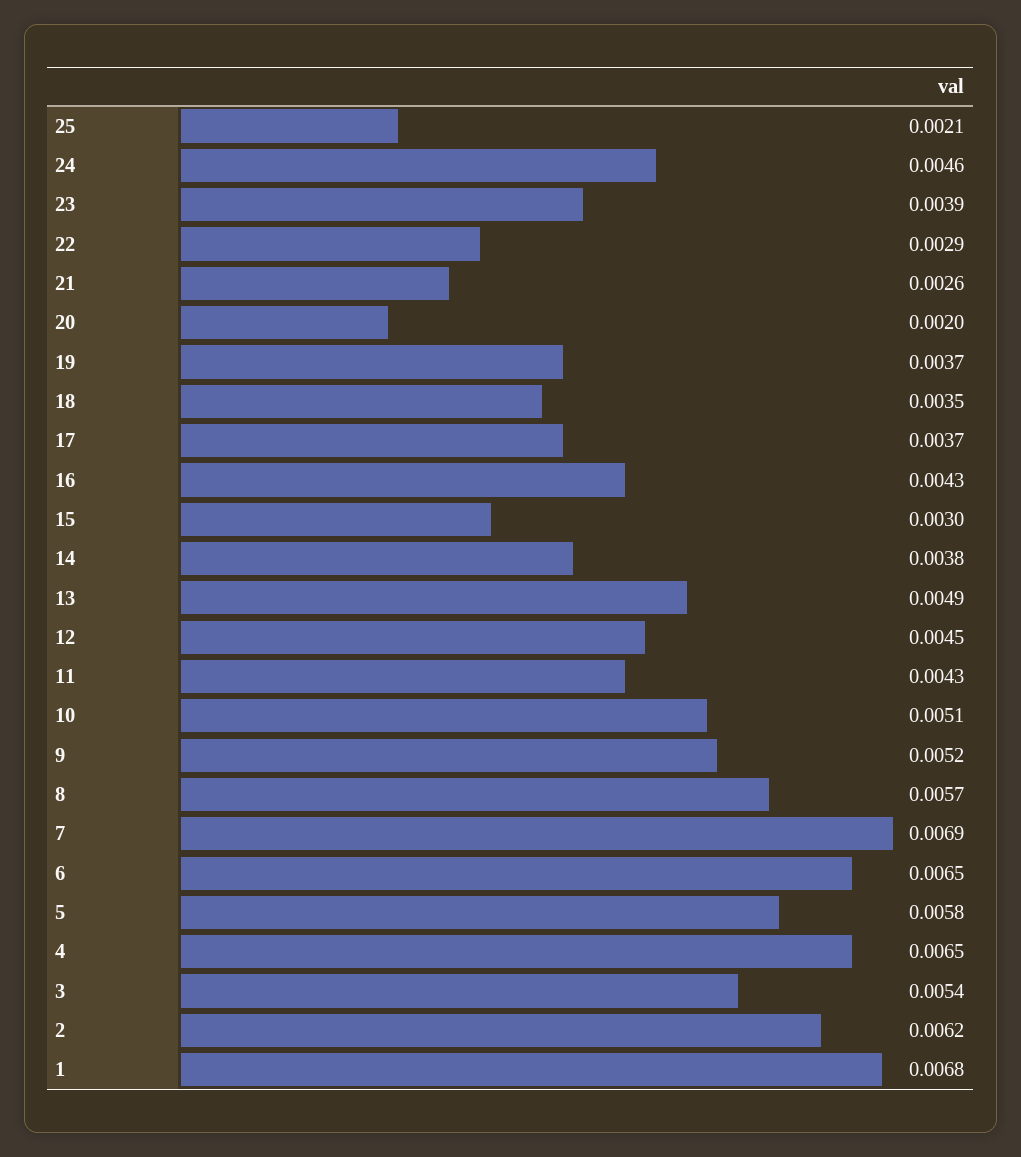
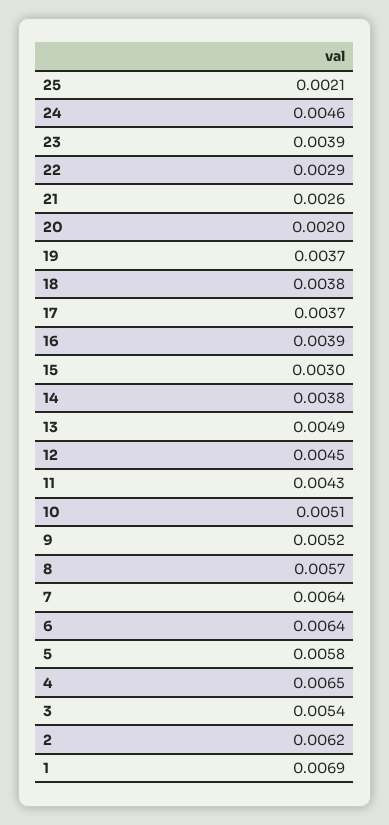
18: 0.0035 -> 0.0038
16: 0.0043 -> 0.0039
7: 0.0069 -> 0.0064
6: 0.0065 -> 0.0064
1: 0.0068 -> 0.0069

